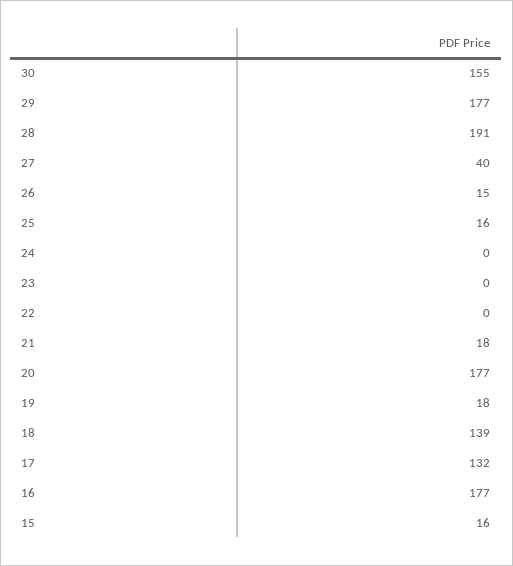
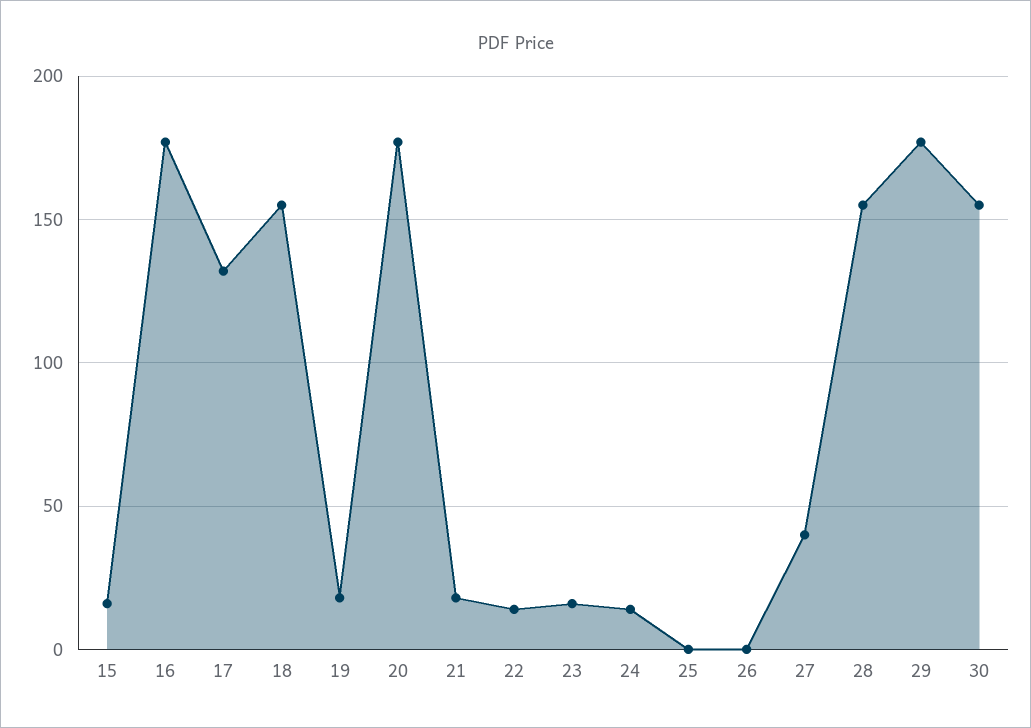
28: 191 -> 155
26: 15 -> 0
25: 16 -> 0
24: 0 -> 15
23: 0 -> 15
22: 0 -> 15
18: 139 -> 155

